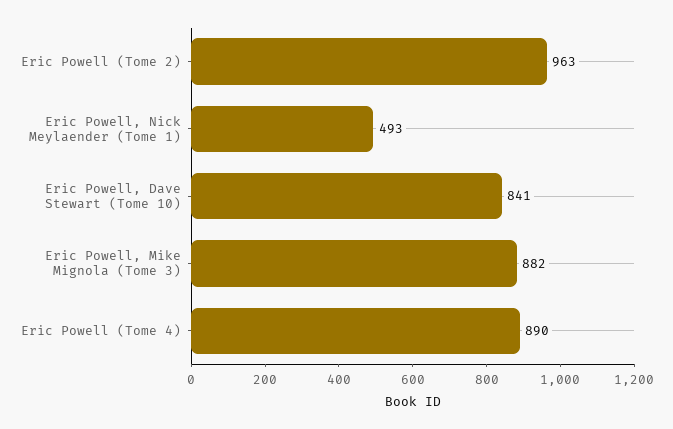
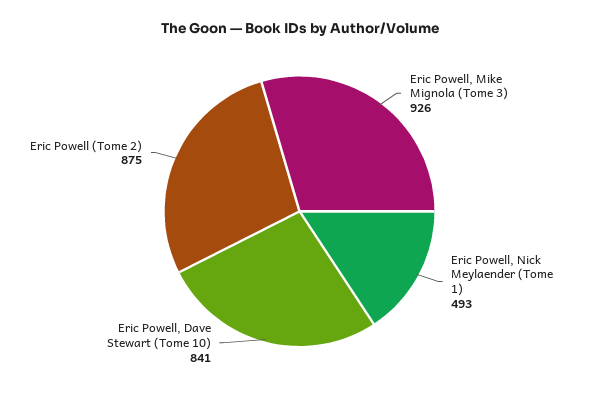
Eric Powell (Tome 2): 963 -> 875
Eric Powell, Mike Mignola (Tome 3): 882 -> 926
Eric Powell (Tome 4): 890 -> none

